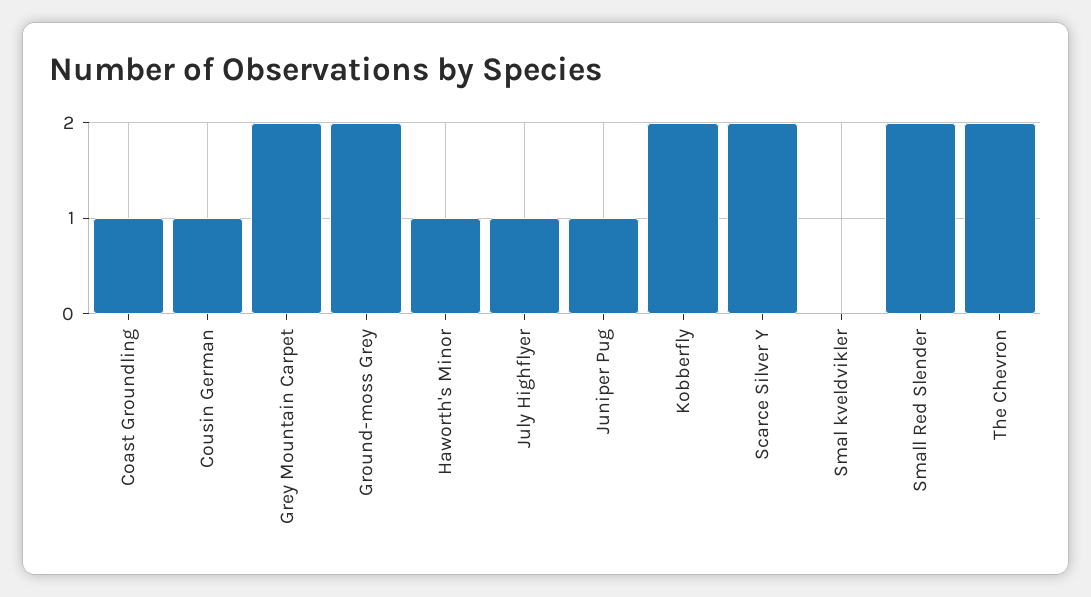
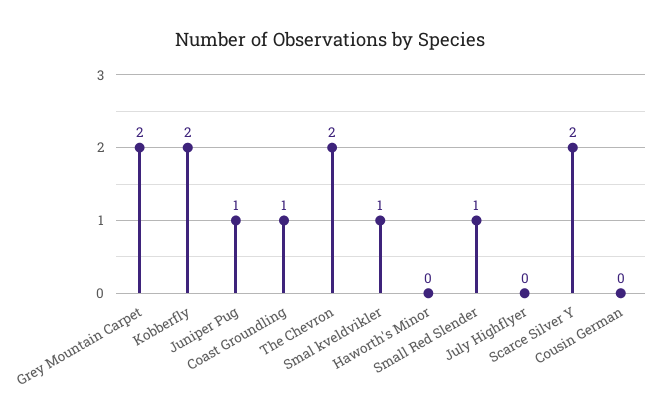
Cousin German: 1 -> 0
Ground-moss Grey: 2 -> none
Haworth's Minor: 1 -> 0
July Highflyer: 1 -> 0
Smal kveldvikler: 0 -> 1
Small Red Slender: 2 -> 1

